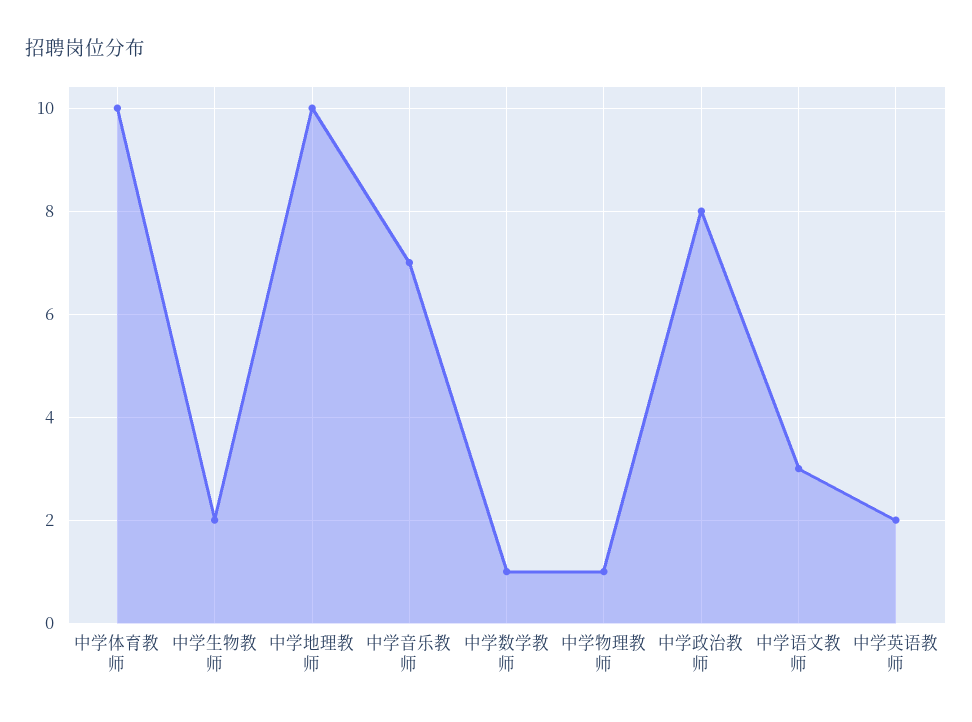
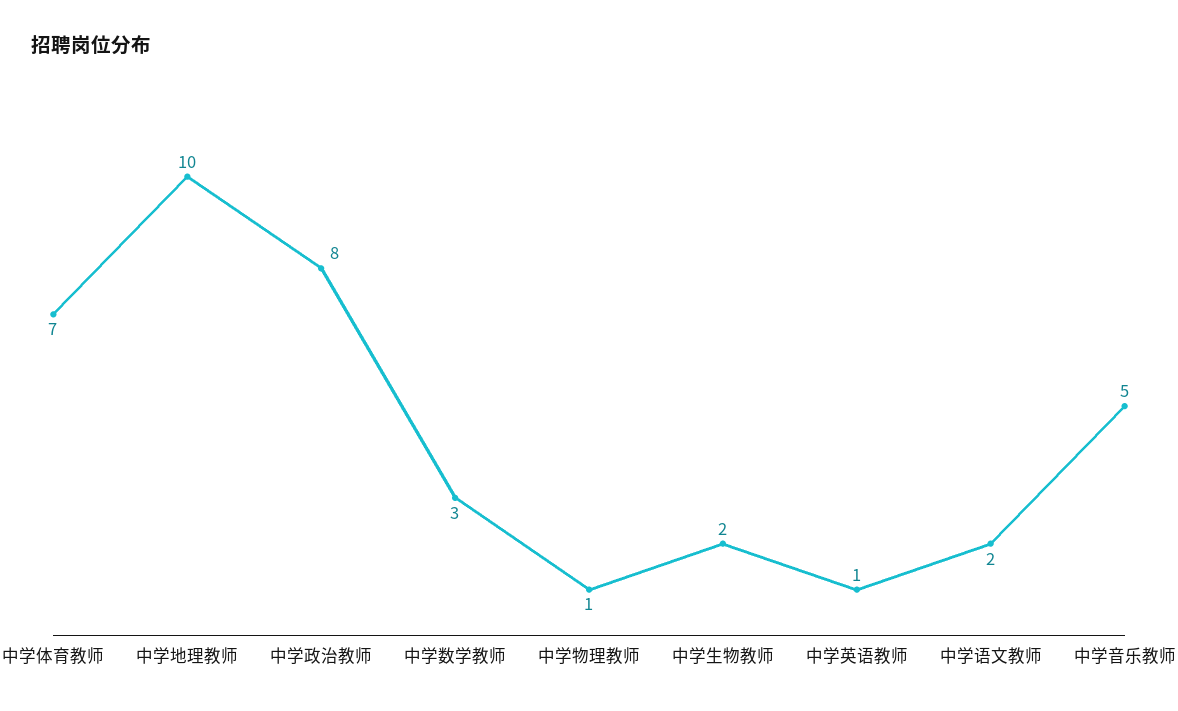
中学体育教师: 10 -> 7
中学音乐教师: 7 -> 5
中学数学教师: 1 -> 3
中学语文教师: 3 -> 2
中学英语教师: 2 -> 1

